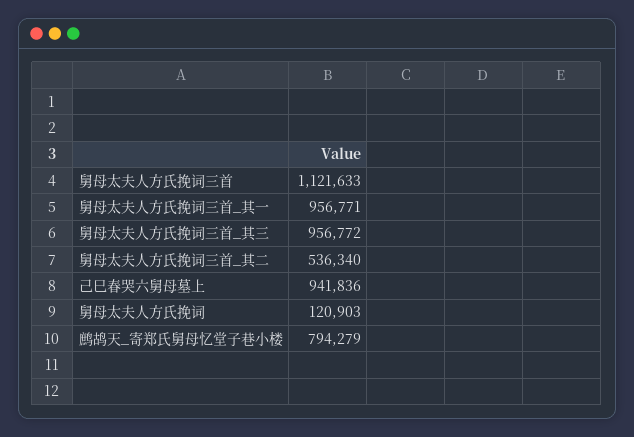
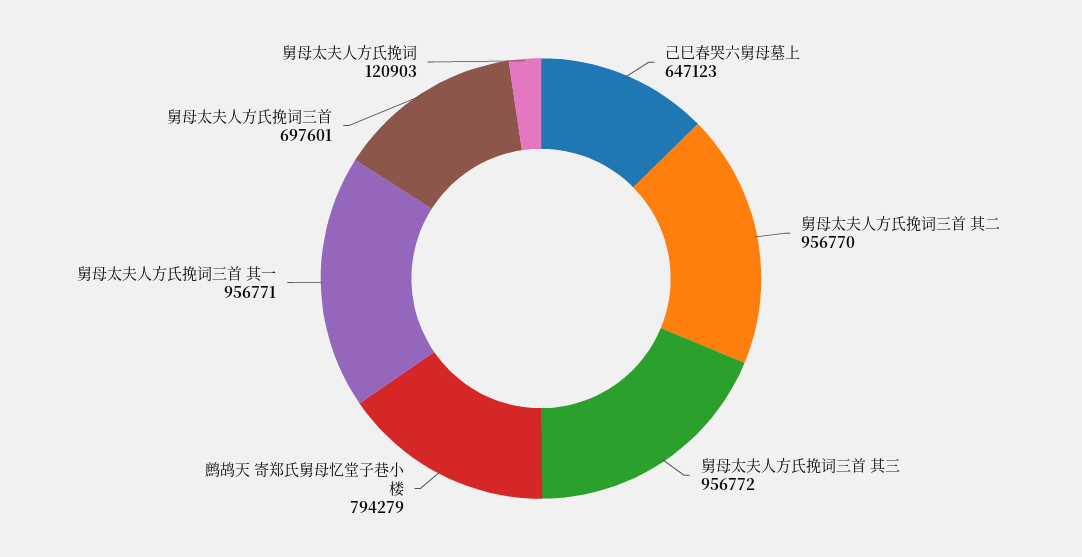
舅母太夫人方氏挽词三首: 1121633 -> 697601
舅母太夫人方氏挽词三首_其二: 536340 -> 956770
己巳春哭六舅母墓上: 941836 -> 647123

